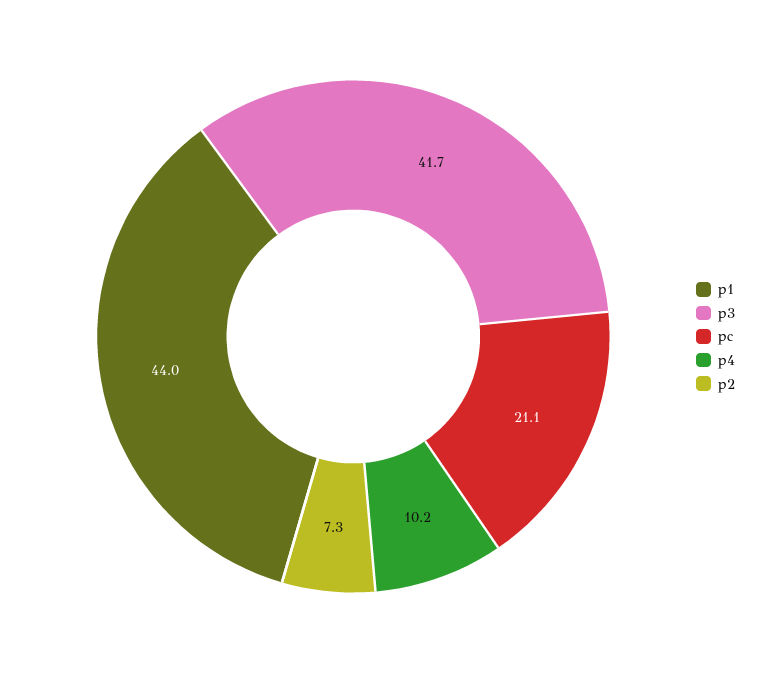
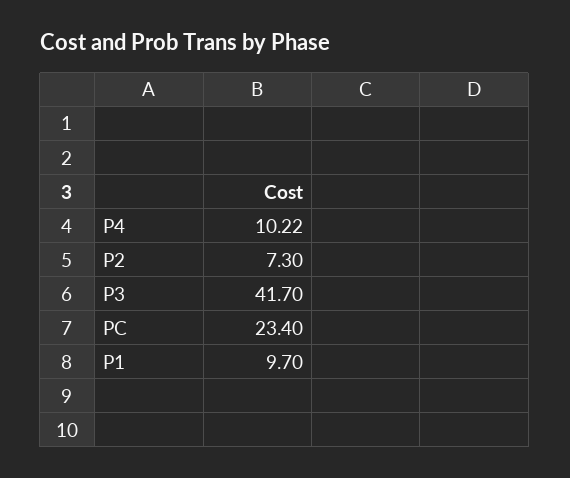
p1: 44 -> 9.7
pc: 21.1 -> 23.4

